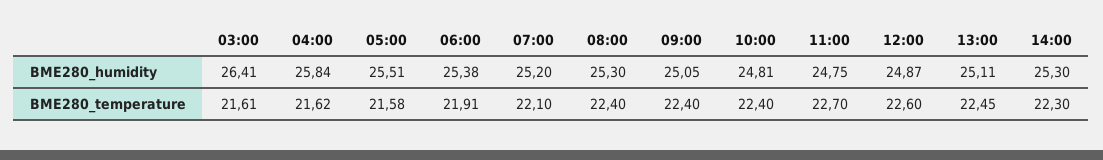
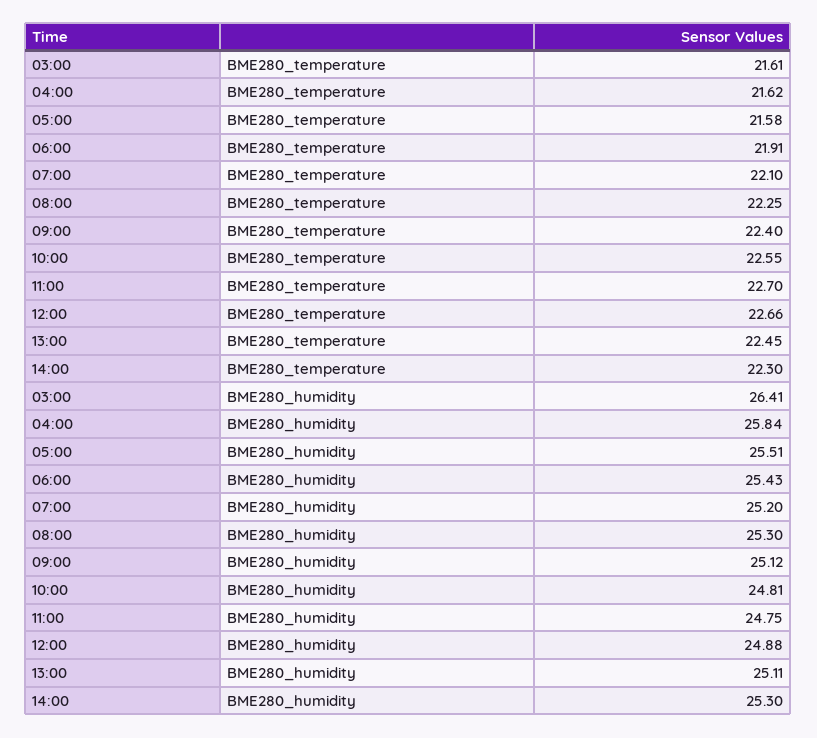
06:00, BME280_humidity: 25.38 -> 25.43
09:00, BME280_humidity: 25.05 -> 25.12
12:00, BME280_humidity: 24.87 -> 24.88
08:00, BME280_temperature: 22.4 -> 22.25
10:00, BME280_temperature: 22.4 -> 22.55
12:00, BME280_temperature: 22.6 -> 22.66

